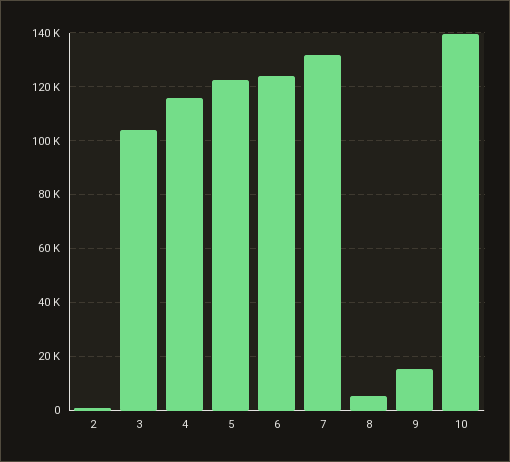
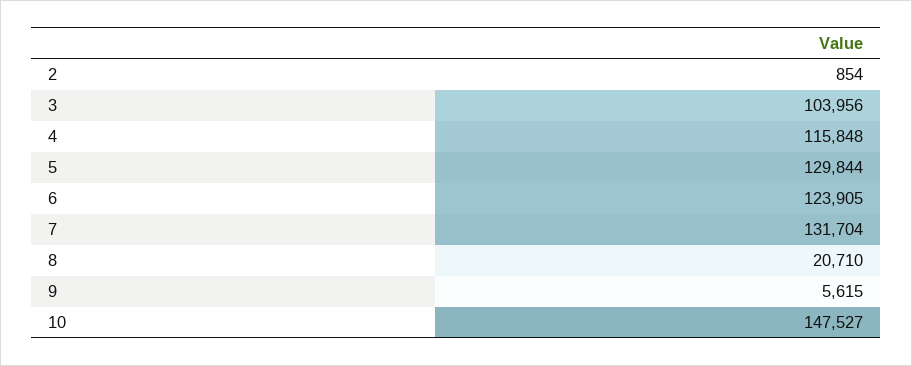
5: 122500 -> 129844
8: 5000 -> 20710
9: 15000 -> 5615
10: 140000 -> 147527

